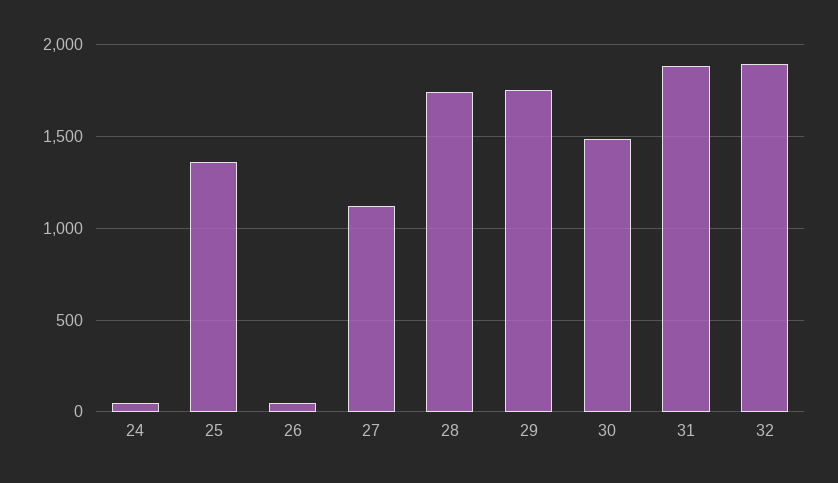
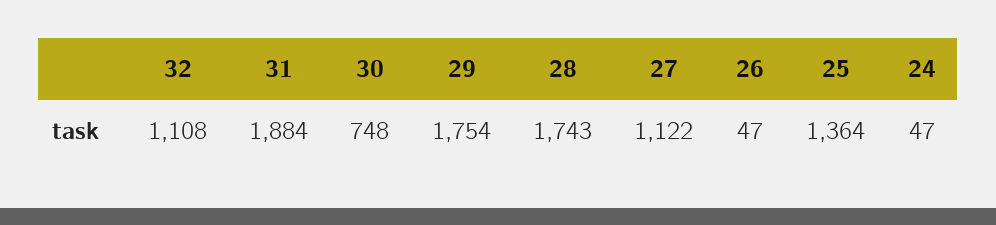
30: 1500 -> 748
32: 1900 -> 1108

